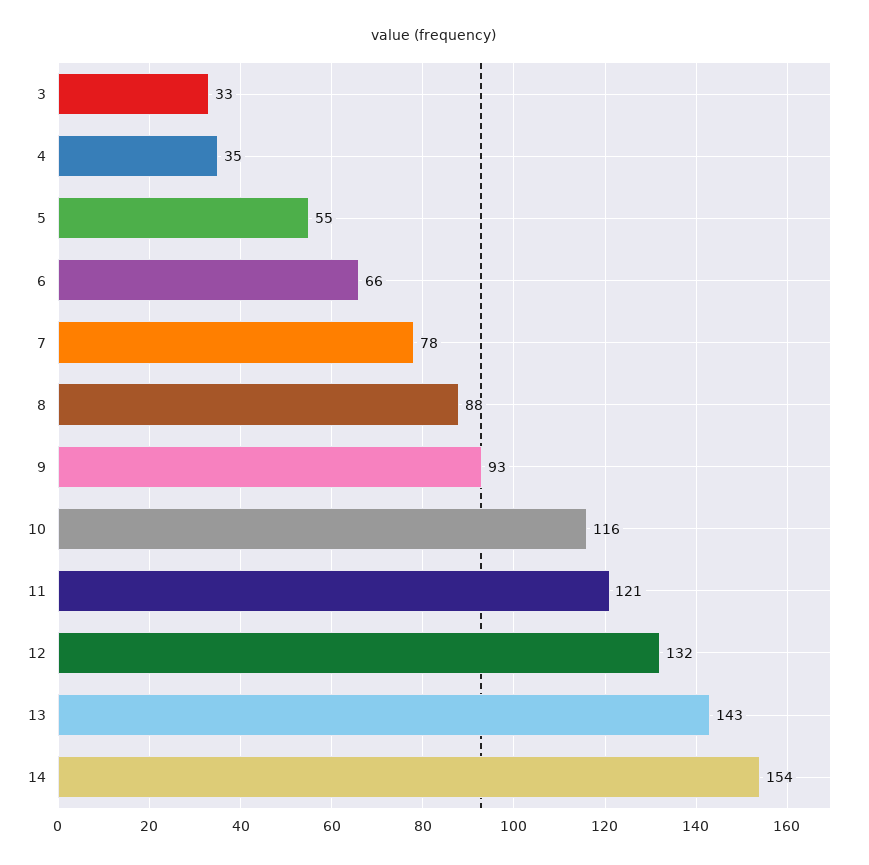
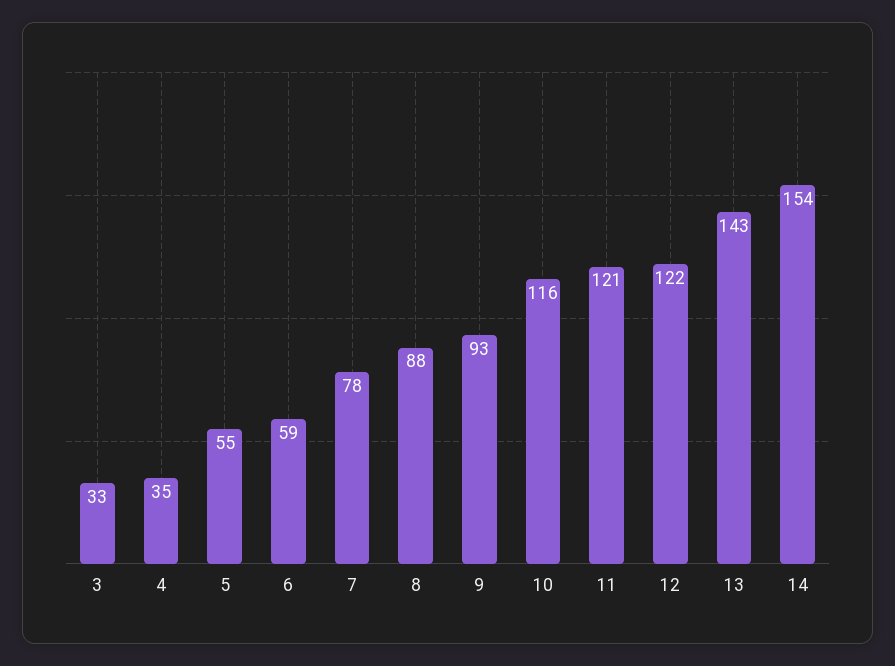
6: 66 -> 59
12: 132 -> 122

